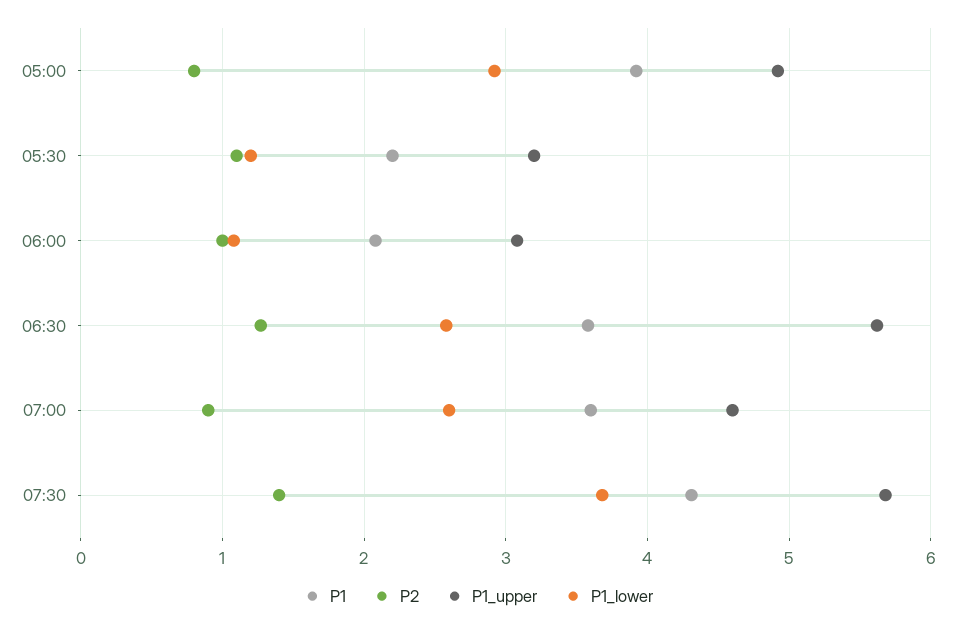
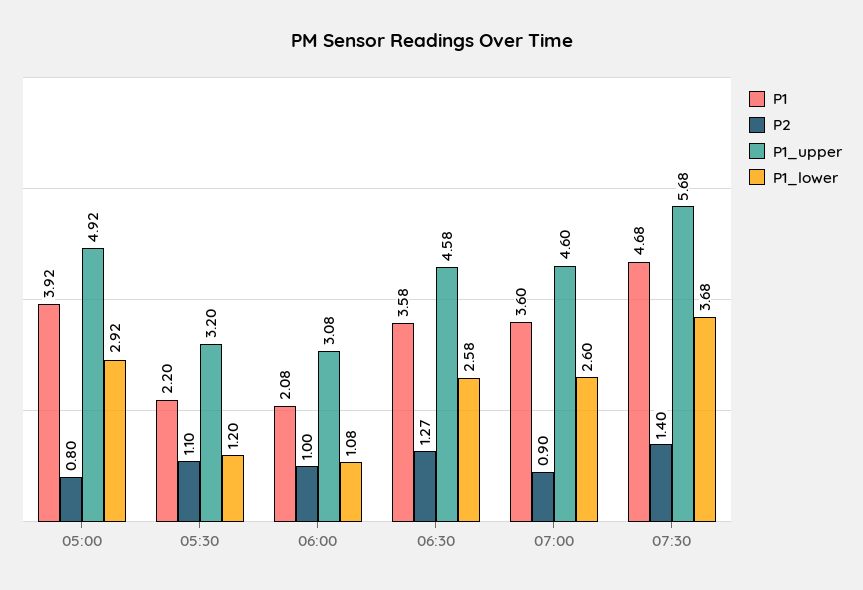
P1_upper, 06:30: 5.6 -> 4.58
P1, 07:30: 4.3 -> 4.68

